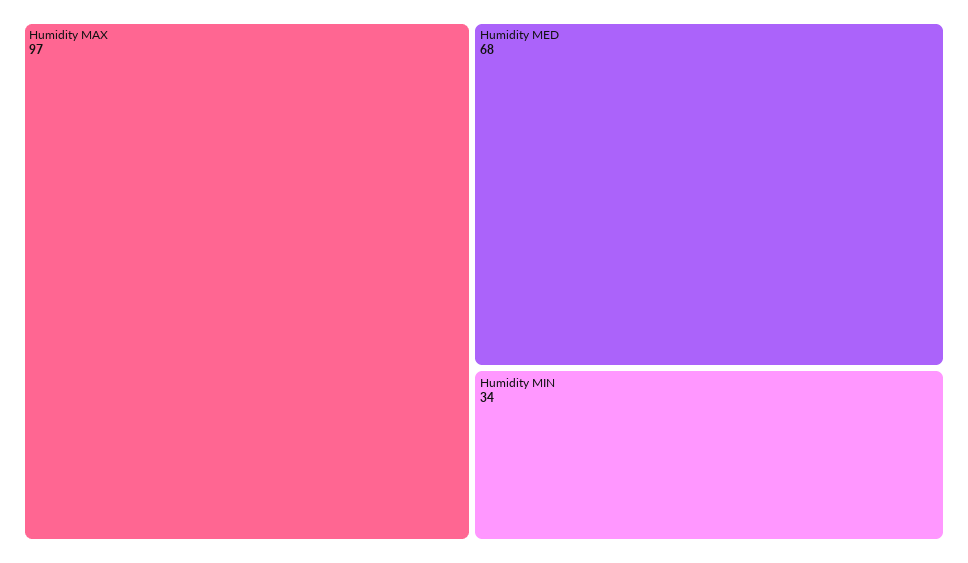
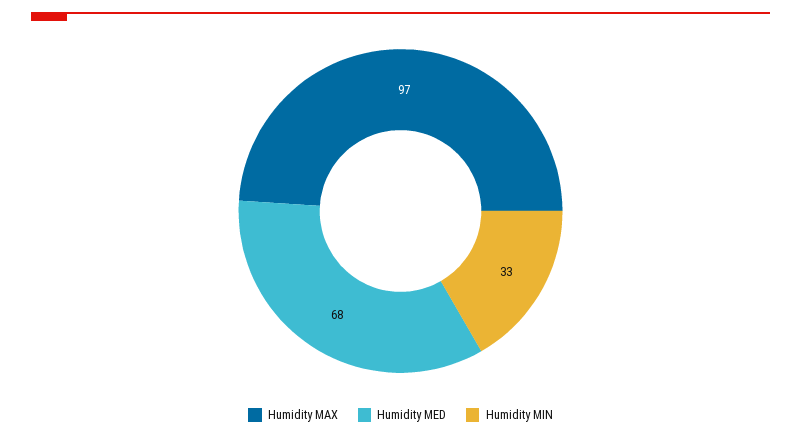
Humidity MIN: 34 -> 33

